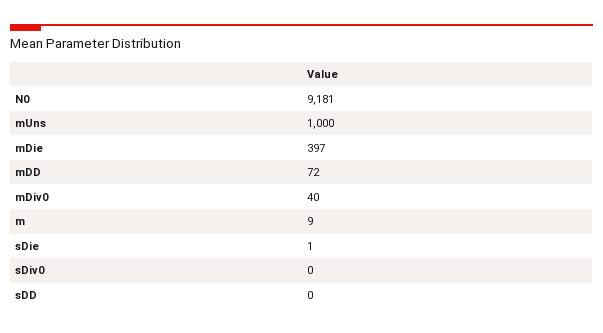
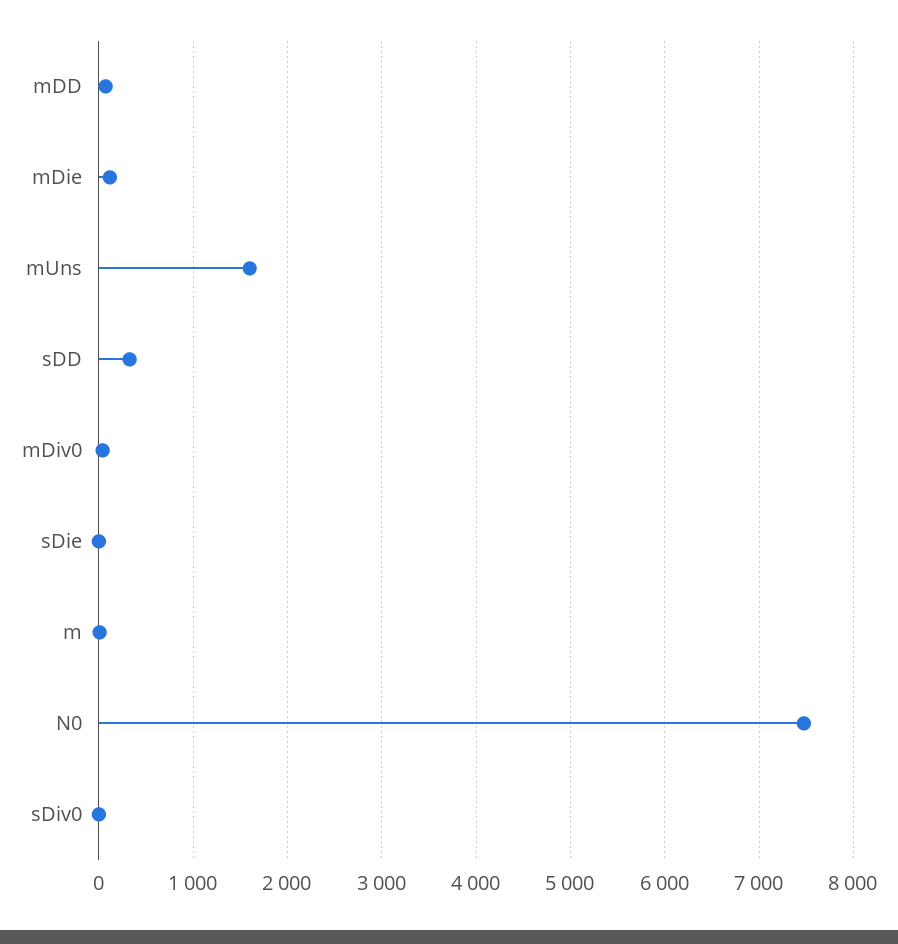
N0: 9181 -> 7500
mUns: 1000 -> 1600
mDie: 397 -> 100
sDD: 0 -> 300

